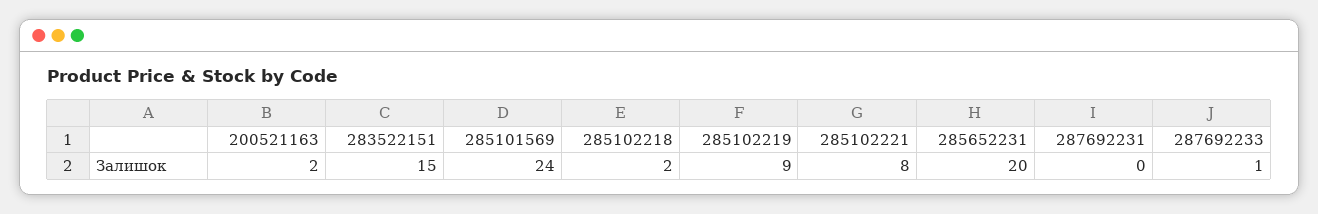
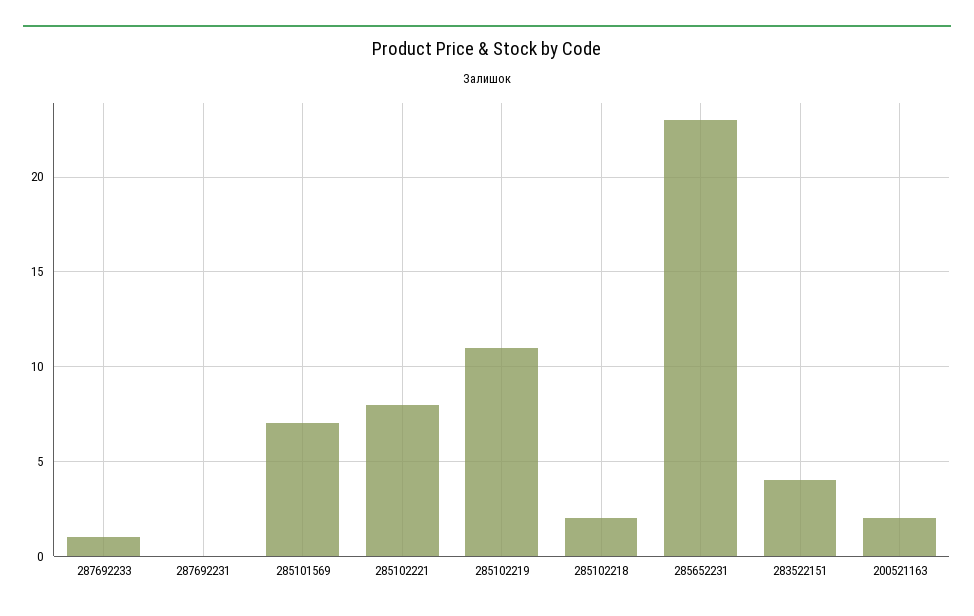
283522151: 15 -> 4
285101569: 24 -> 7
285102219: 9 -> 11
285652231: 20 -> 23

